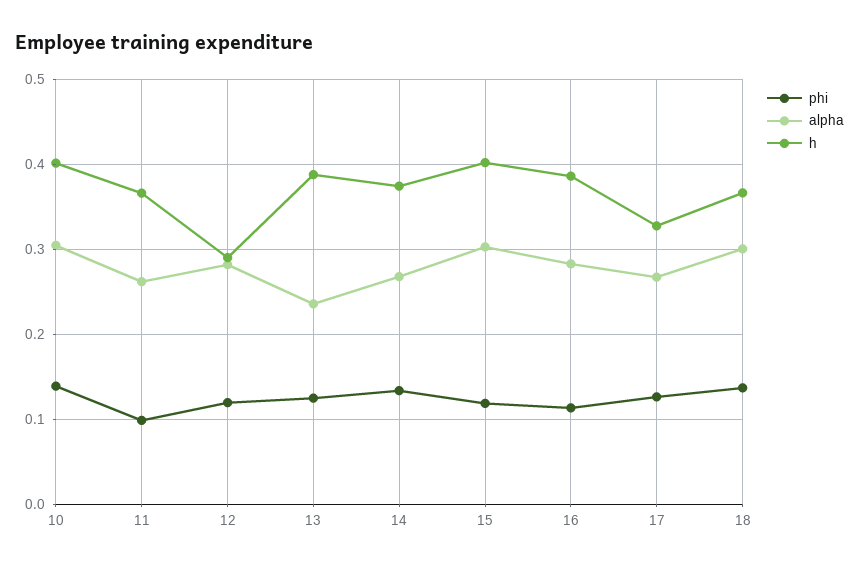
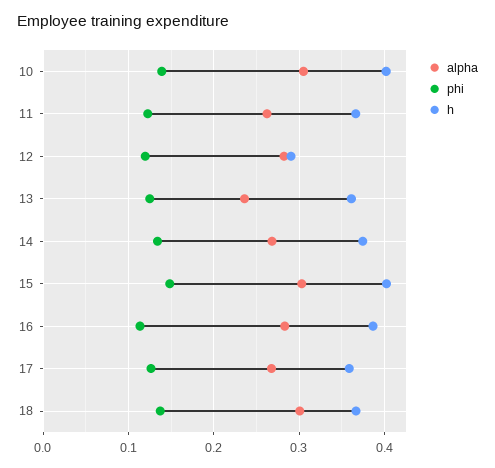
phi, 11: 0.1 -> 0.12
h, 13: 0.39 -> 0.36
phi, 15: 0.12 -> 0.15
h, 17: 0.33 -> 0.36

